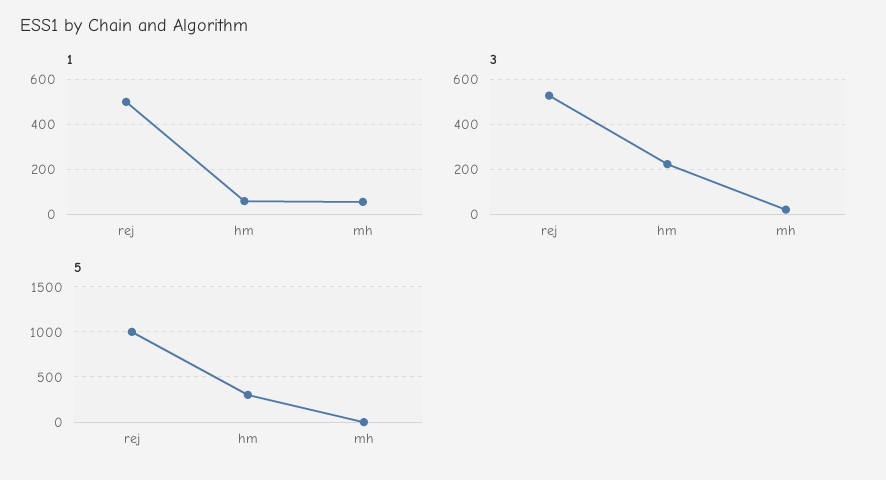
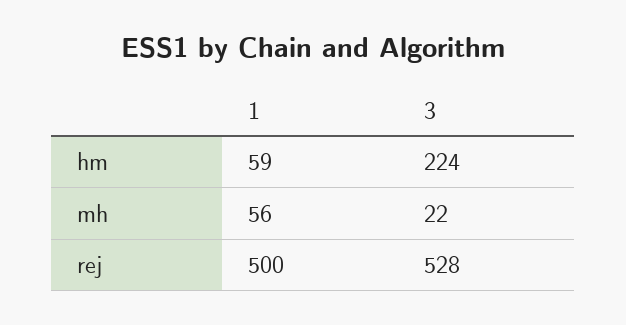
5, rej: 1000 -> none
5, hm: 300 -> none
5, mh: 0 -> none

